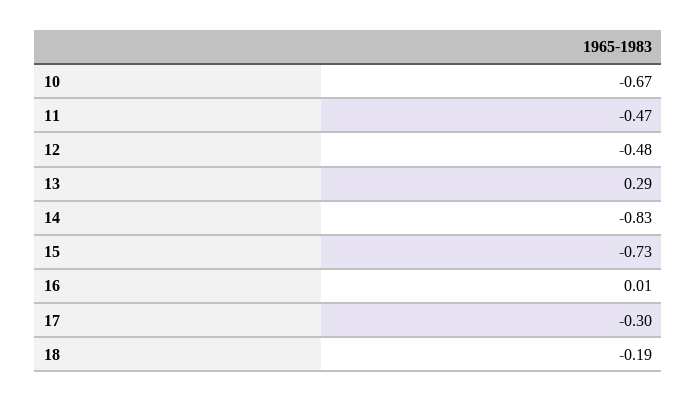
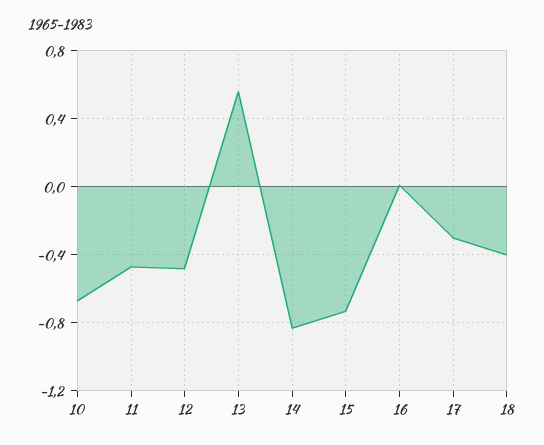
13: 0.29 -> 0.55
18: -0.19 -> -0.4

